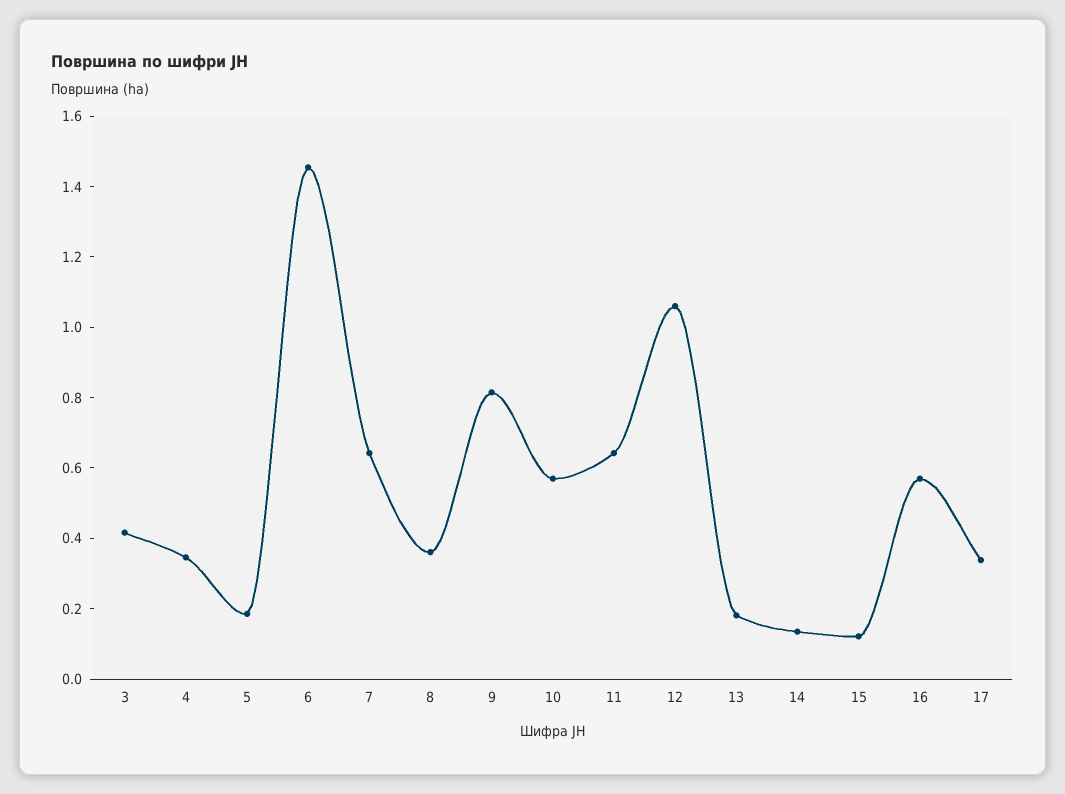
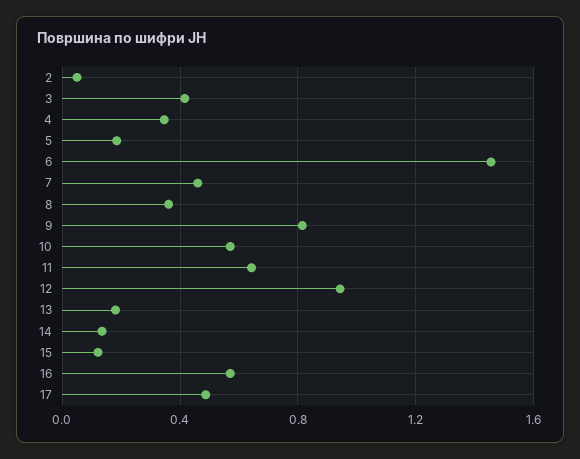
7: 0.65 -> 0.45
12: 1.05 -> 0.95
17: 0.35 -> 0.5
2: none -> 0.05

